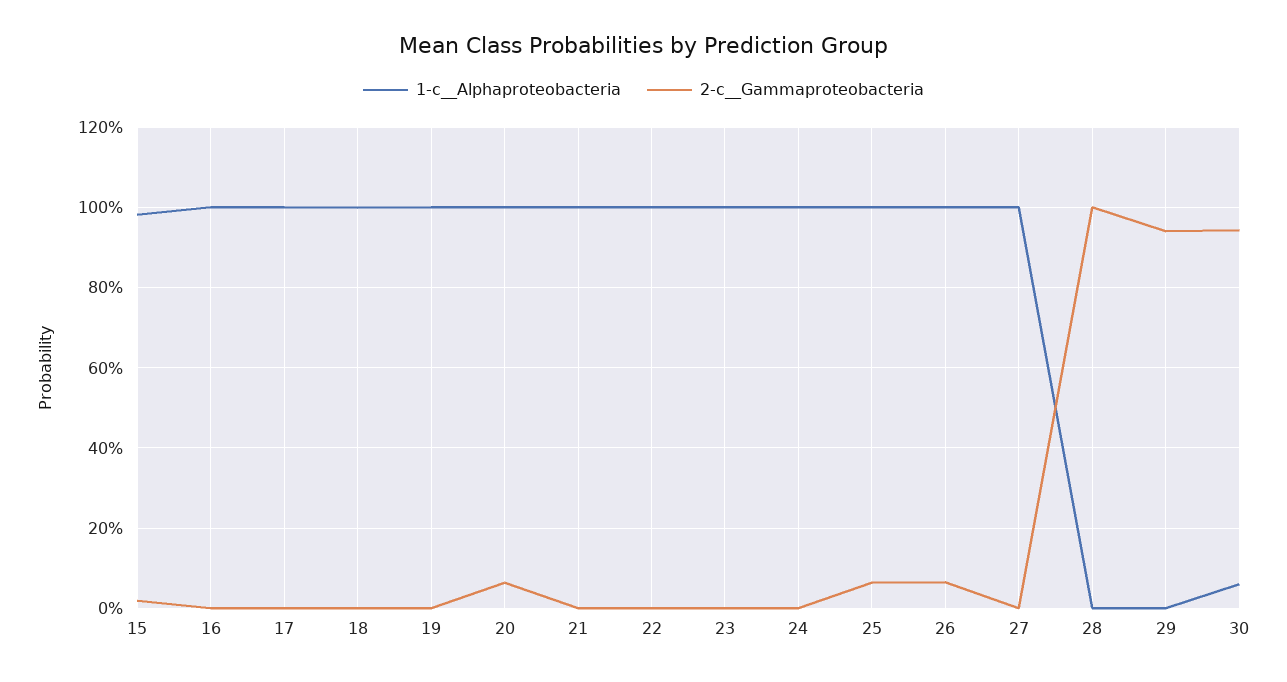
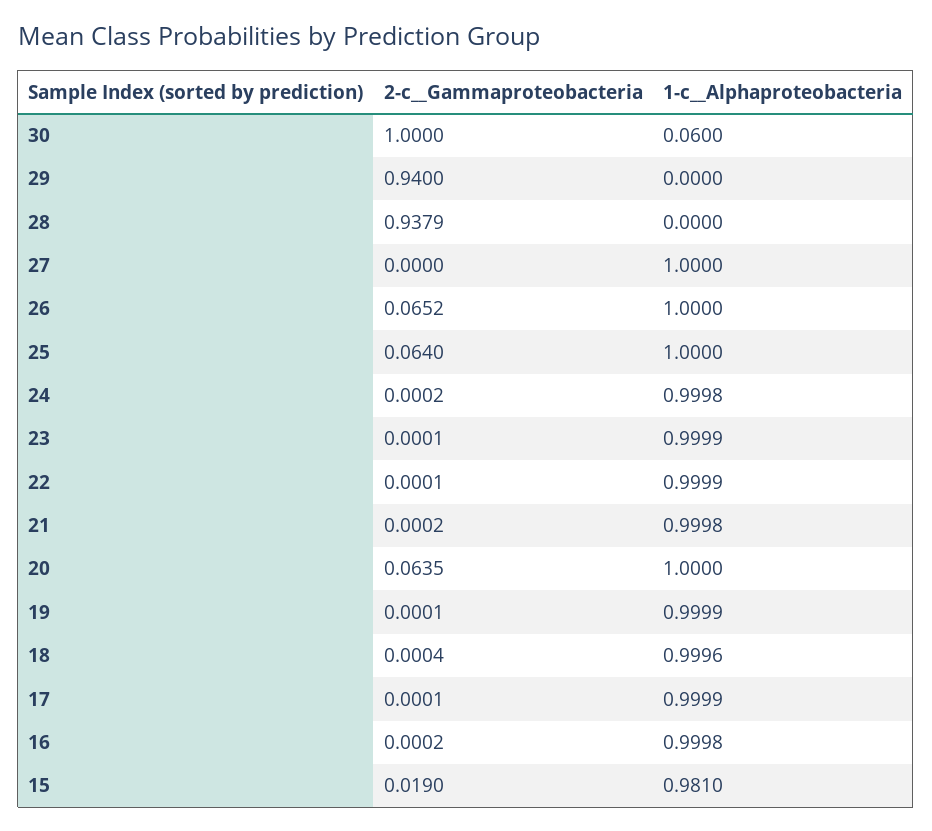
2-c__Gammaproteobacteria, 28: 1 -> 0.9379
2-c__Gammaproteobacteria, 30: 0.94 -> 1

